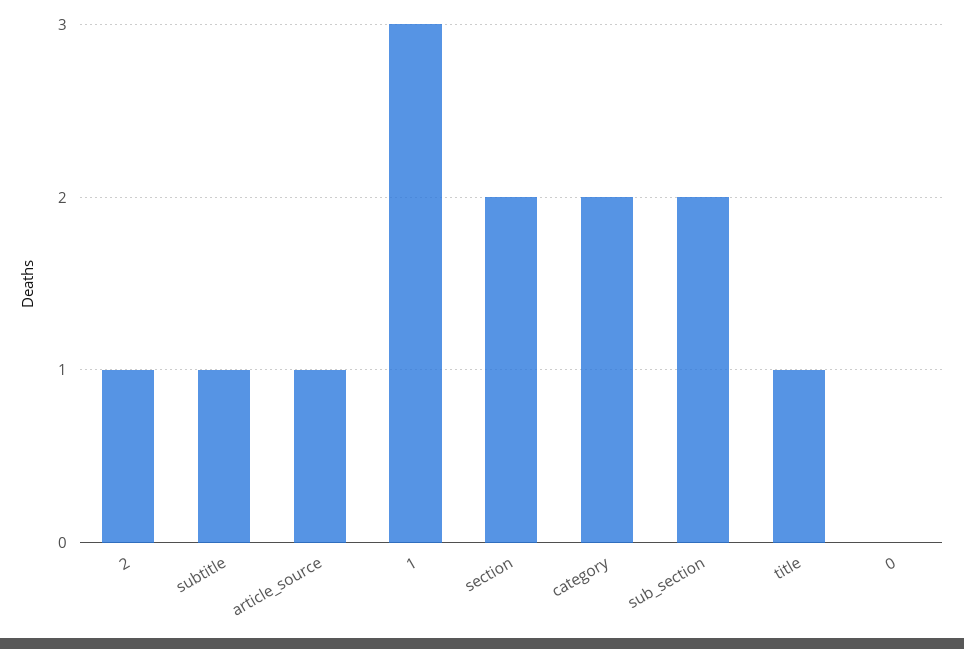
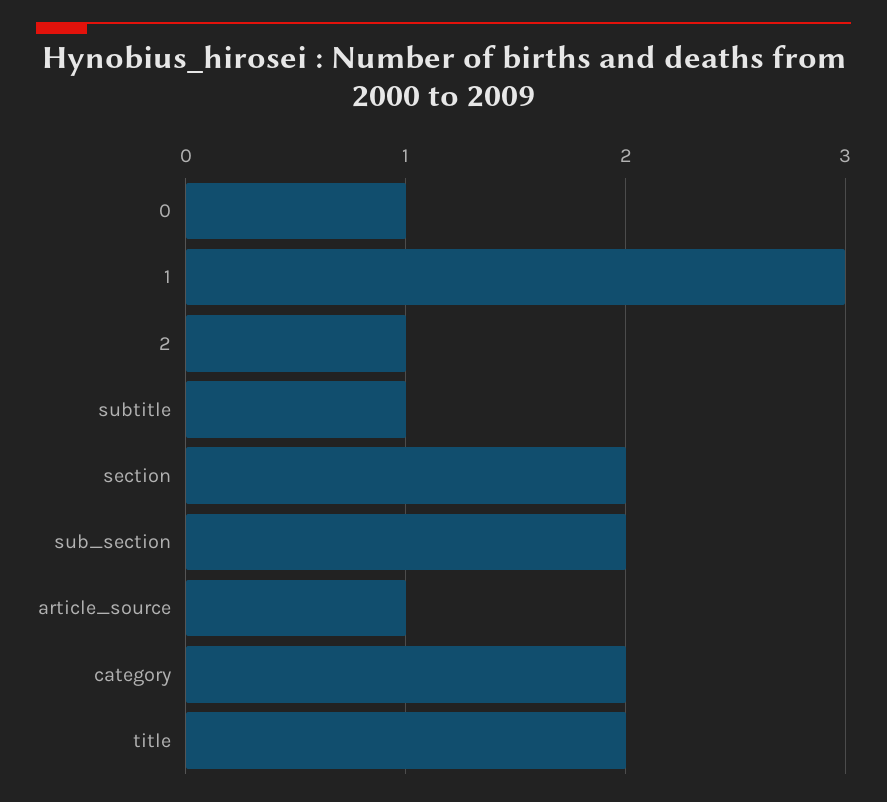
title: 1 -> 2
0: 0 -> 1

